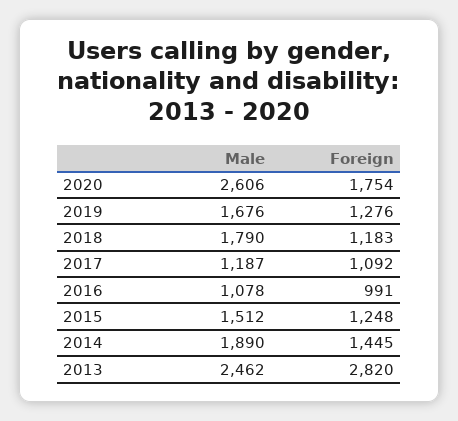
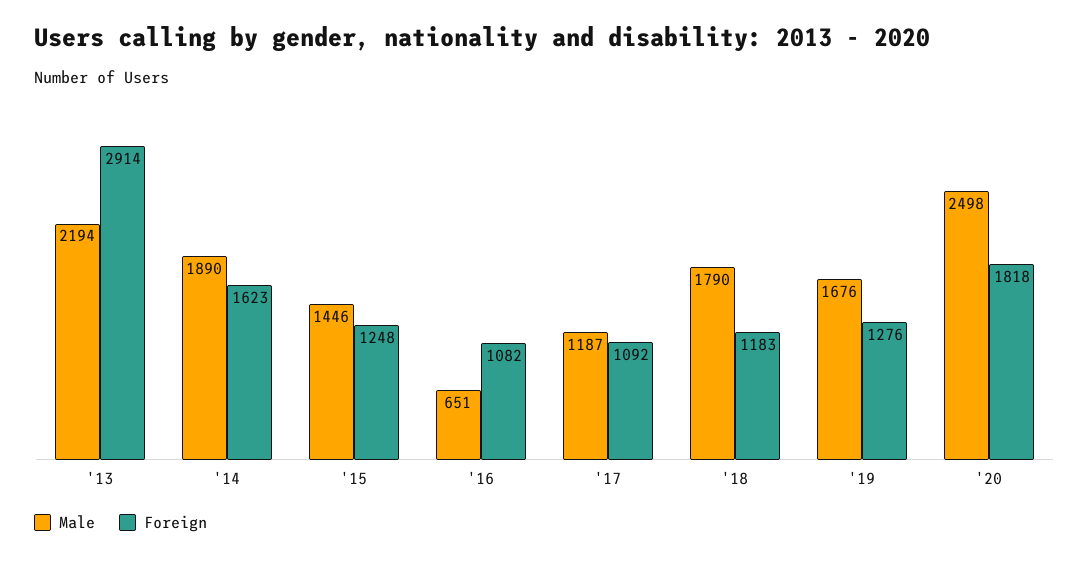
Male, 2020: 2606 -> 2498
Foreign, 2020: 1754 -> 1818
Male, 2016: 1078 -> 651
Foreign, 2016: 991 -> 1082
Male, 2015: 1512 -> 1446
Foreign, 2014: 1445 -> 1623
Male, 2013: 2462 -> 2194
Foreign, 2013: 2820 -> 2914

